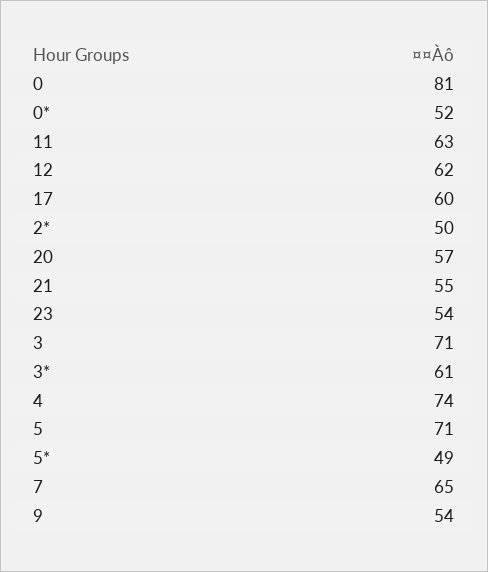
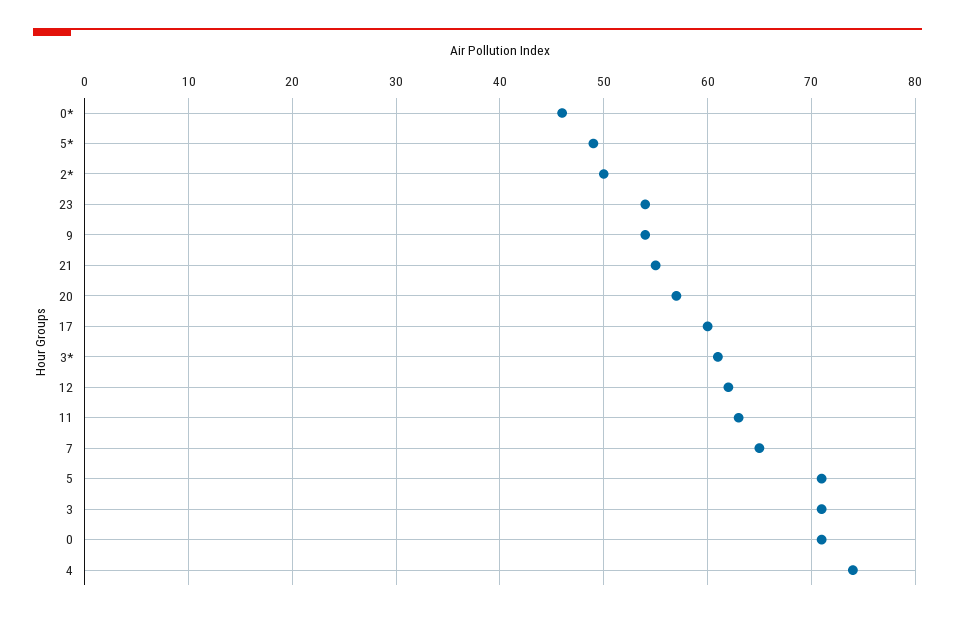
0: 81 -> 71
0*: 52 -> 46

